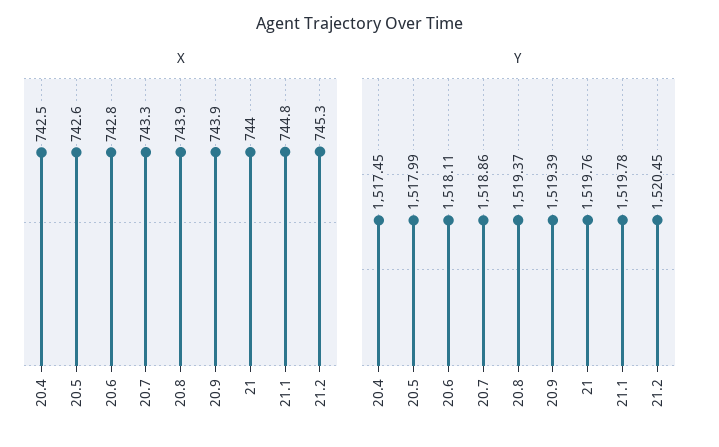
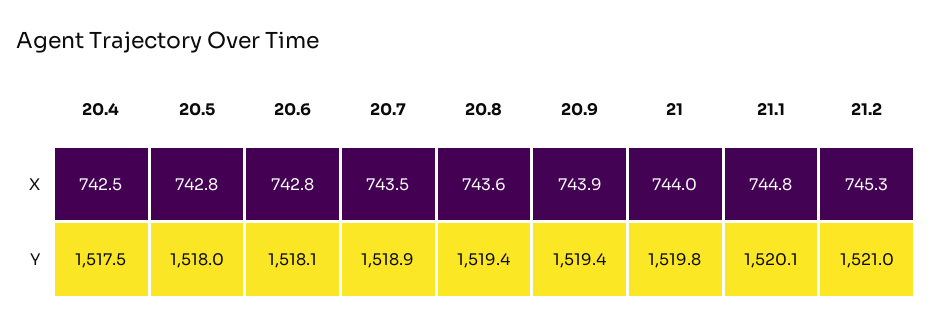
X, 20.5: 742.6 -> 742.8
X, 20.7: 743.3 -> 743.5
X, 20.8: 743.9 -> 743.6
Y, 21.1: 1519.78 -> 1520.1
Y, 21.2: 1520.45 -> 1521

